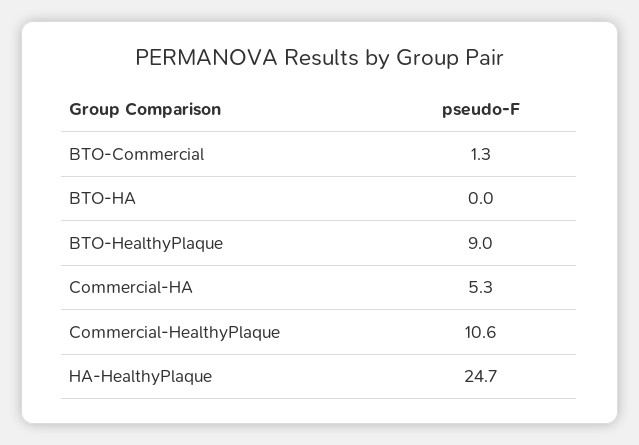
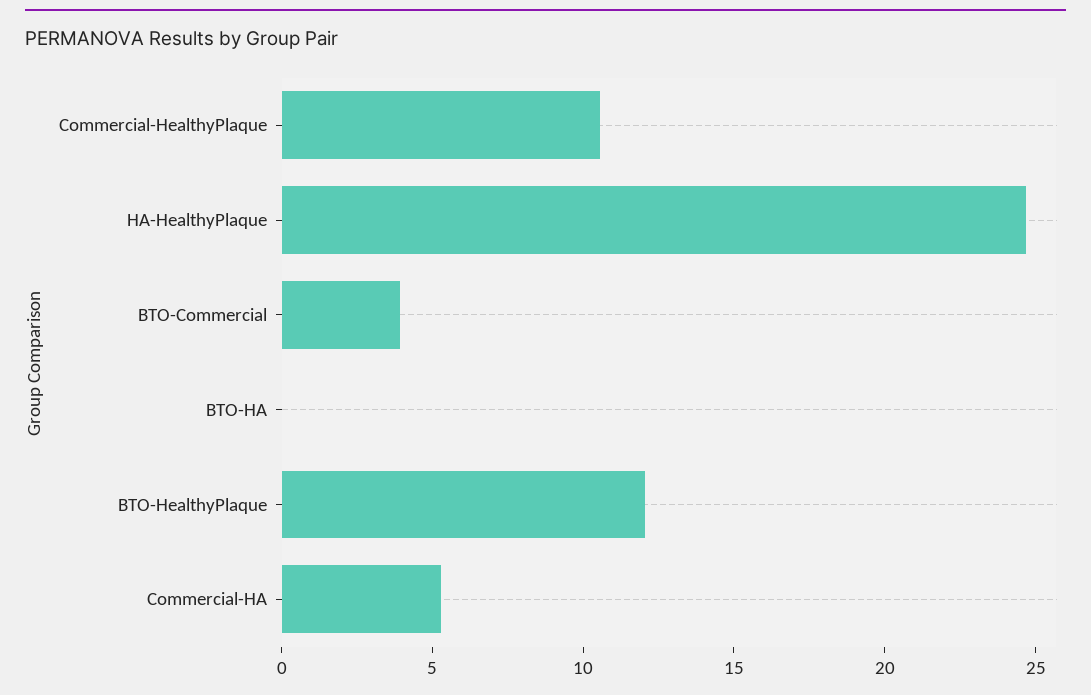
BTO-Commercial: 1.3 -> 4
BTO-HealthyPlaque: 9 -> 12

